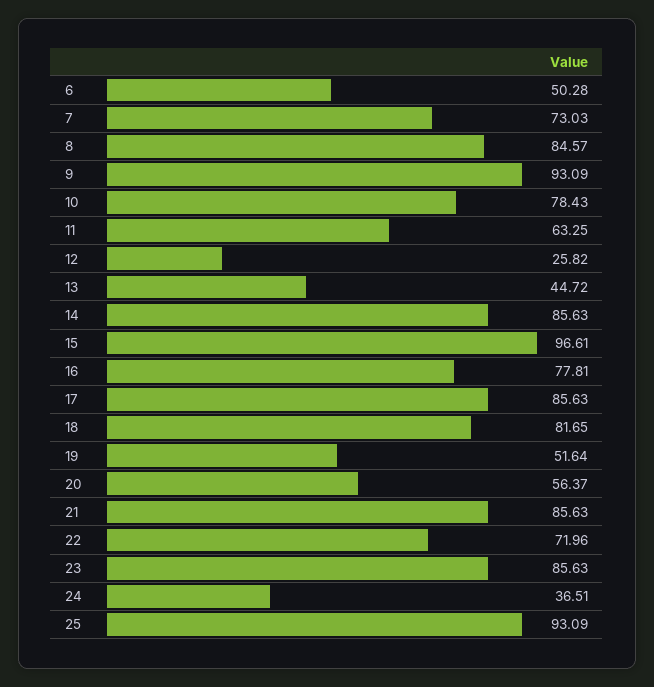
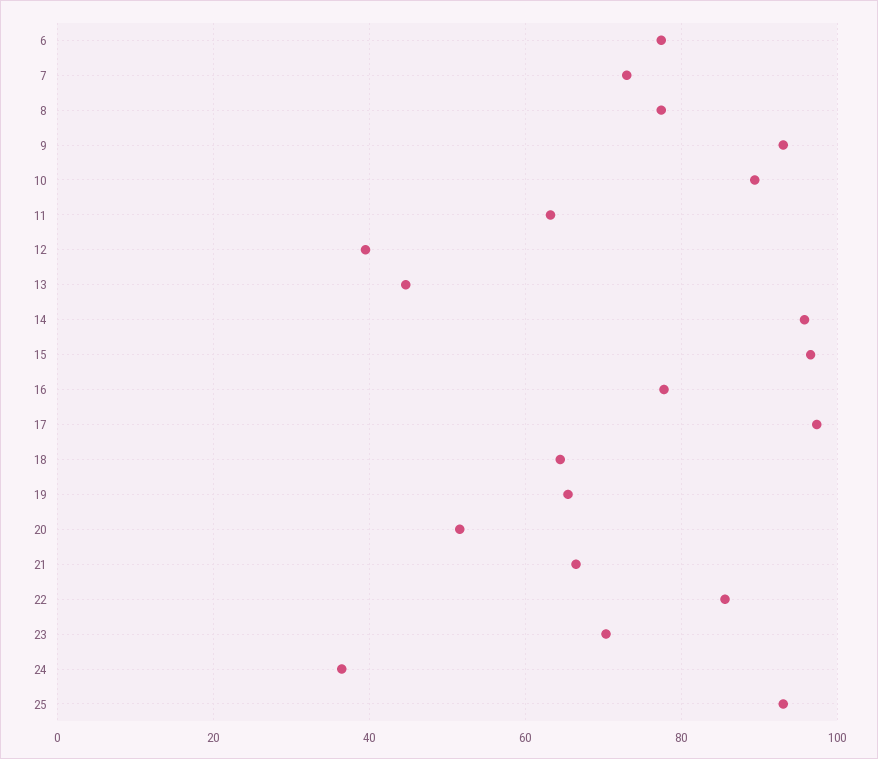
6: 50.28 -> 78
8: 84.57 -> 78
10: 78.43 -> 90
12: 25.82 -> 40
14: 85.63 -> 96
17: 85.63 -> 98
18: 81.65 -> 64
19: 51.64 -> 66
20: 56.37 -> 52
21: 85.63 -> 66
22: 71.96 -> 86
23: 85.63 -> 70

